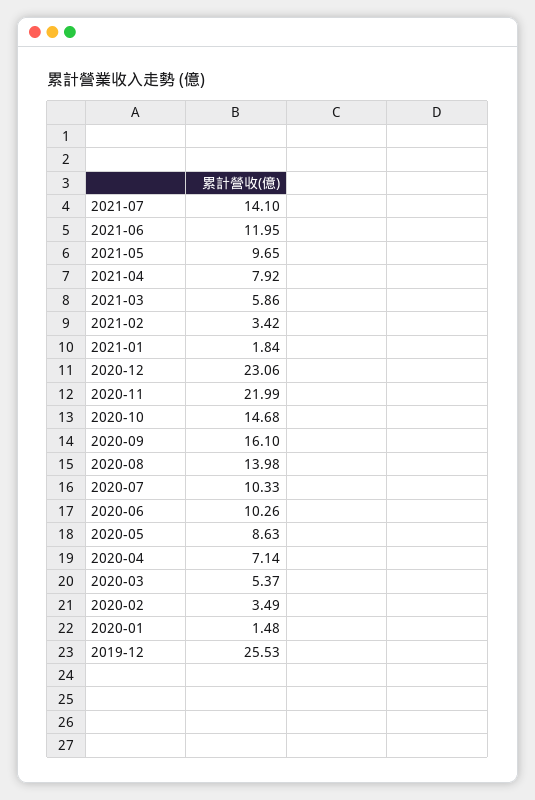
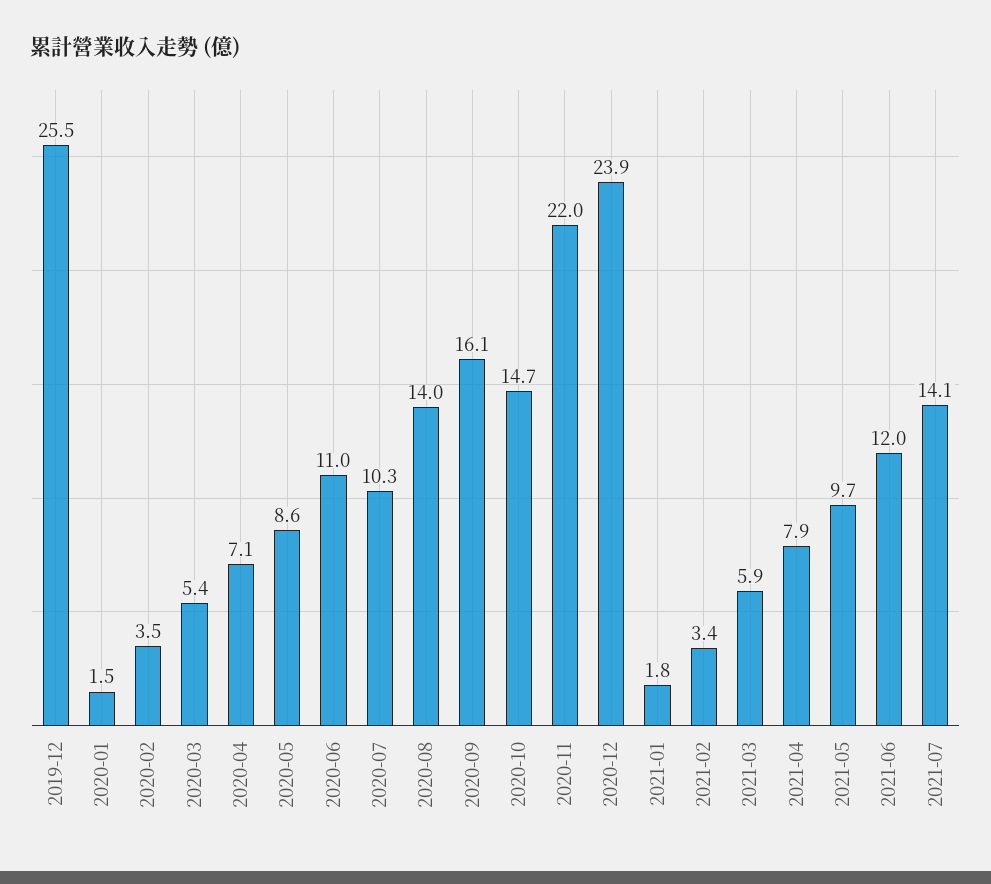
2020-12: 23.06 -> 23.9
2020-06: 10.26 -> 11

